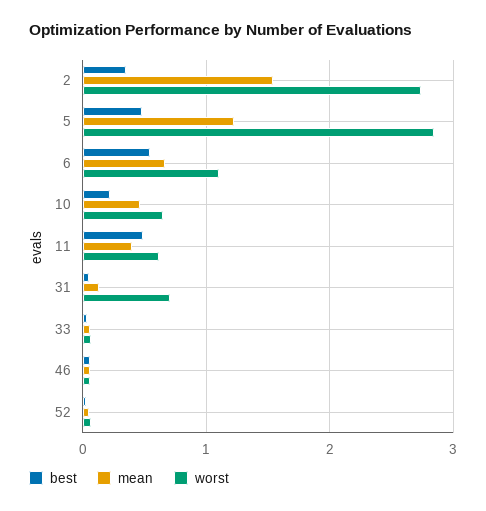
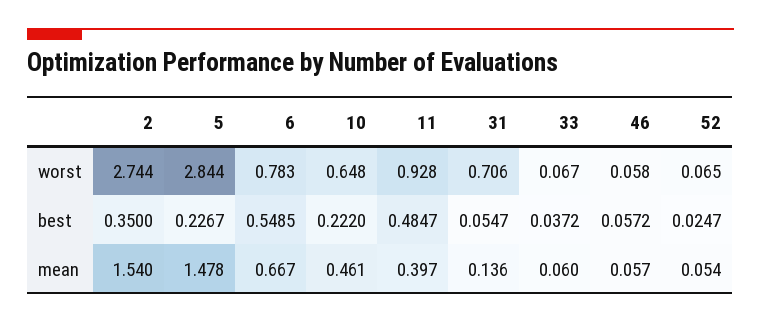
best, 5: 0.5 -> 0.2267
mean, 5: 1.2 -> 1.478
worst, 6: 1.1 -> 0.783
worst, 11: 0.6 -> 0.928

